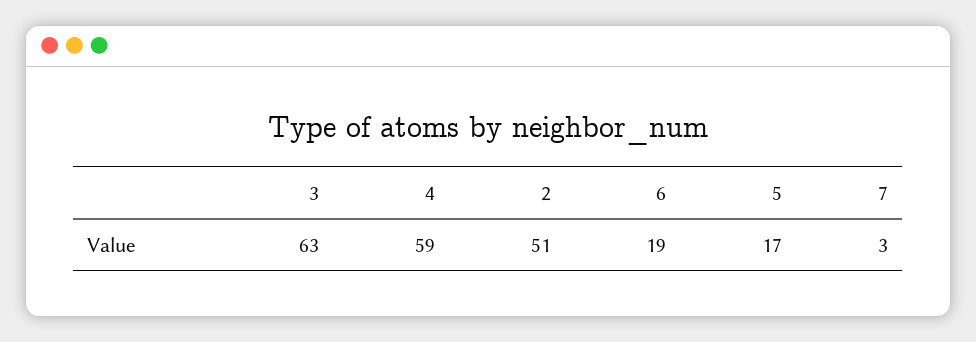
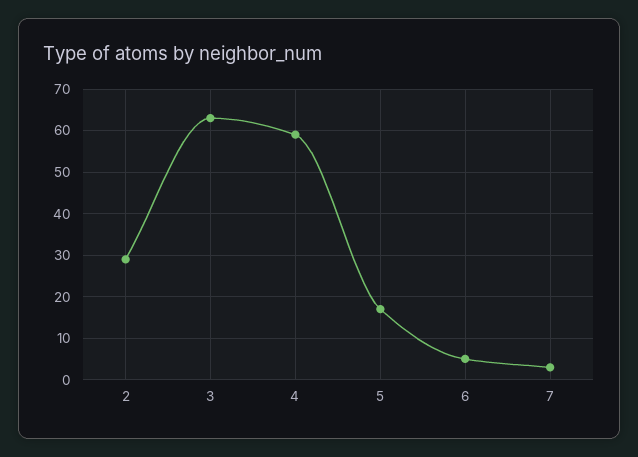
2: 51 -> 30
6: 19 -> 5

